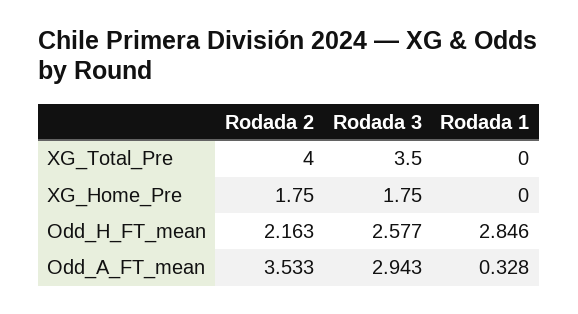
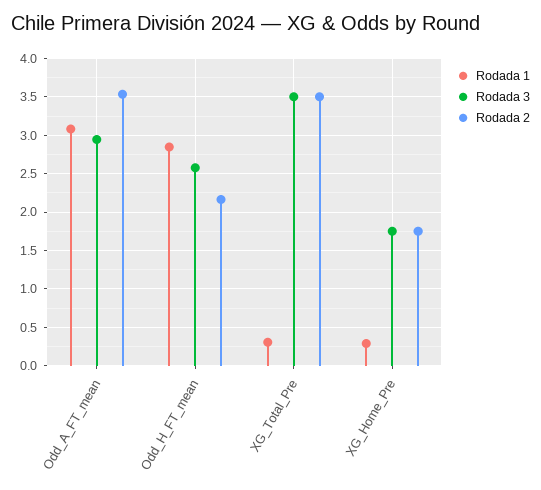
Rodada 2, XG_Total_Pre: 4 -> 3.5
Rodada 1, XG_Total_Pre: 0 -> 0.3
Rodada 1, XG_Home_Pre: 0 -> 0.3
Rodada 1, Odd_A_FT_mean: 0.328 -> 3.1

